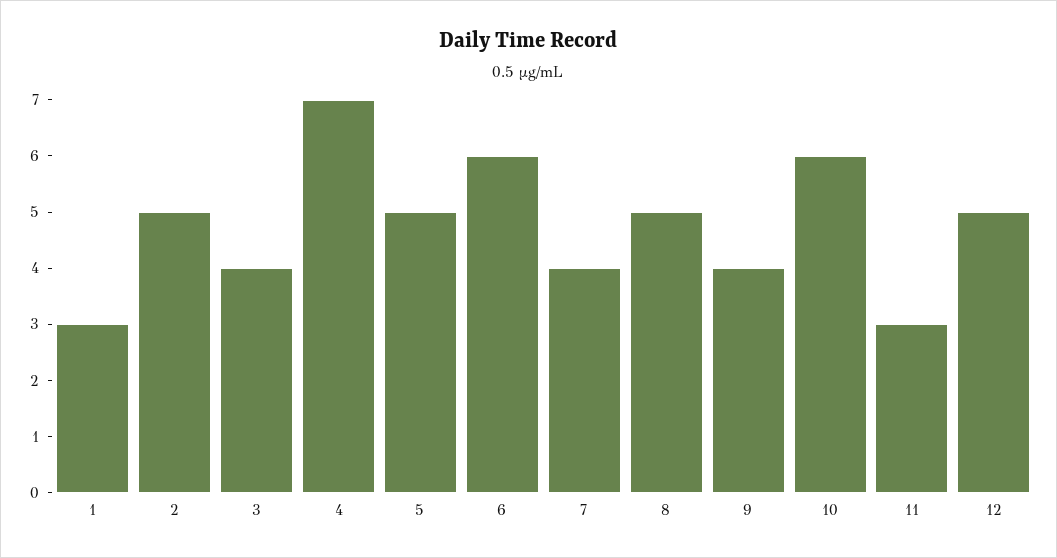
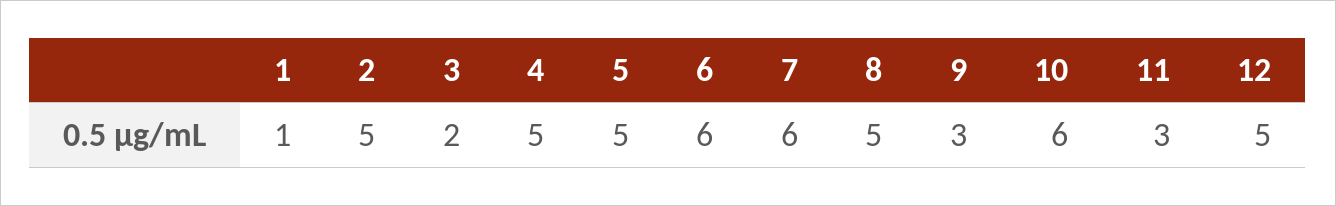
1: 3 -> 1
3: 4 -> 2
4: 7 -> 5
7: 4 -> 6
9: 4 -> 3

